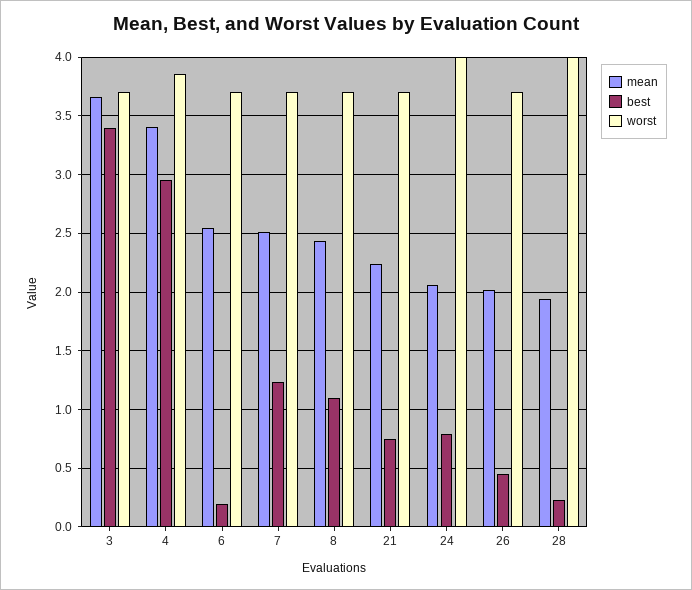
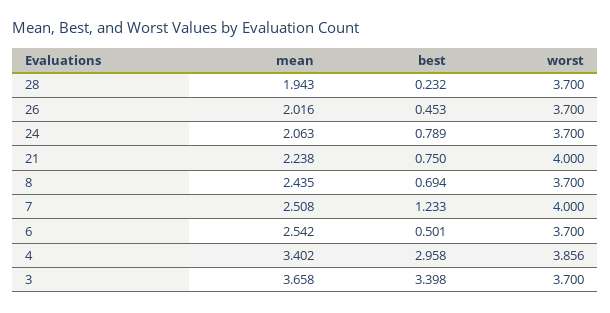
best, 6: 0.2 -> 0.501
worst, 7: 3.7 -> 4
best, 8: 1.1 -> 0.694
worst, 21: 3.7 -> 4
worst, 24: 4 -> 3.7
worst, 28: 4 -> 3.7

